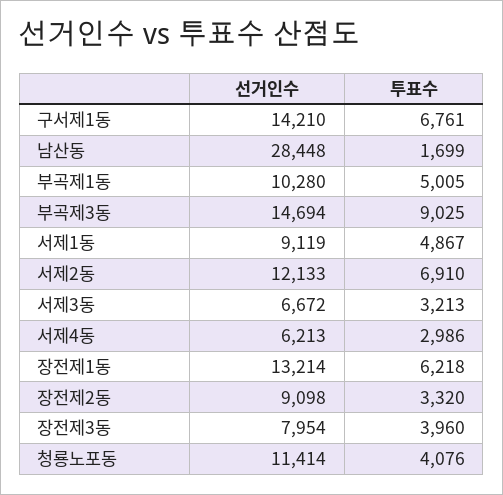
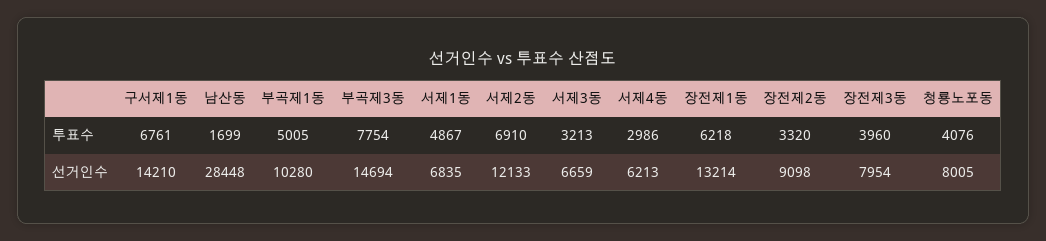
투표수, 부곡제3동: 9025 -> 7754
선거인수, 서제1동: 9119 -> 6835
선거인수, 서제3동: 6672 -> 6659
선거인수, 청룡노포동: 11414 -> 8005

